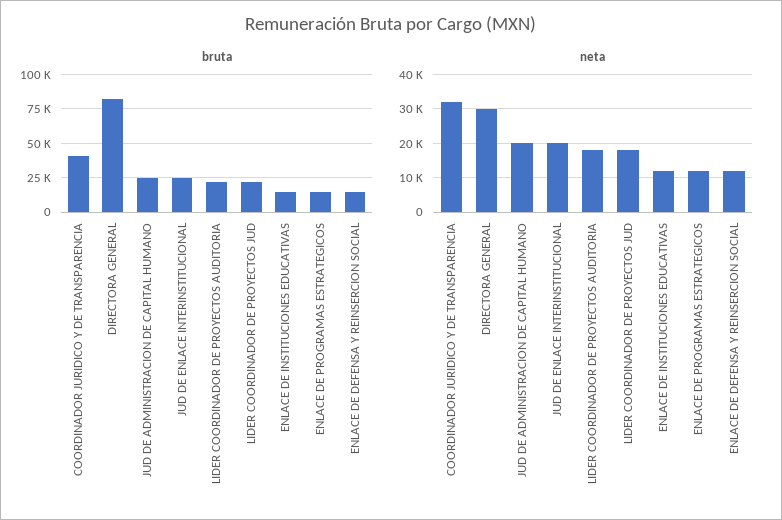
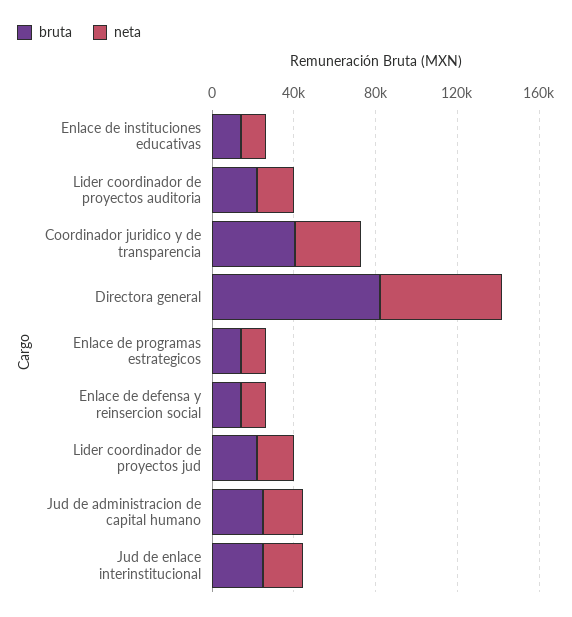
neta, DIRECTORA GENERAL: 30000 -> 60000

